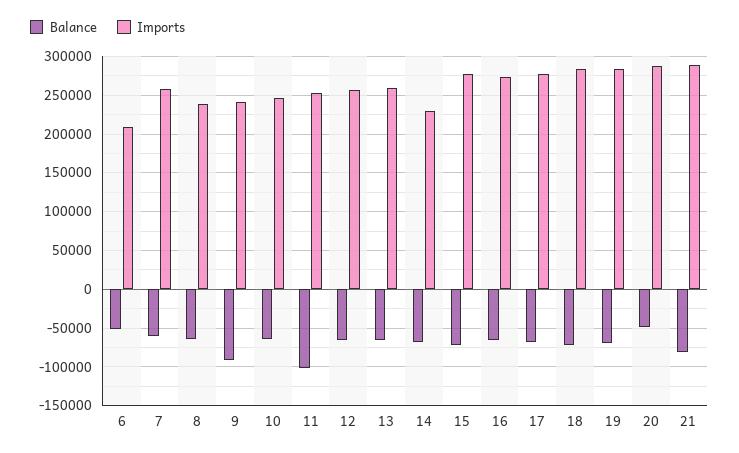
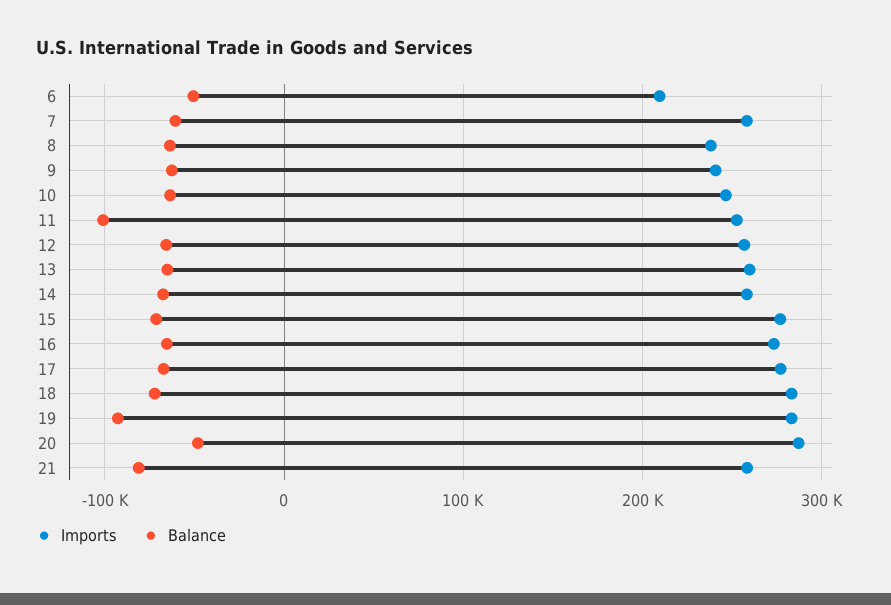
Balance, 9: -90000 -> -60000
Imports, 14: 230000 -> 260000
Balance, 19: -70000 -> -90000
Imports, 21: 290000 -> 260000

